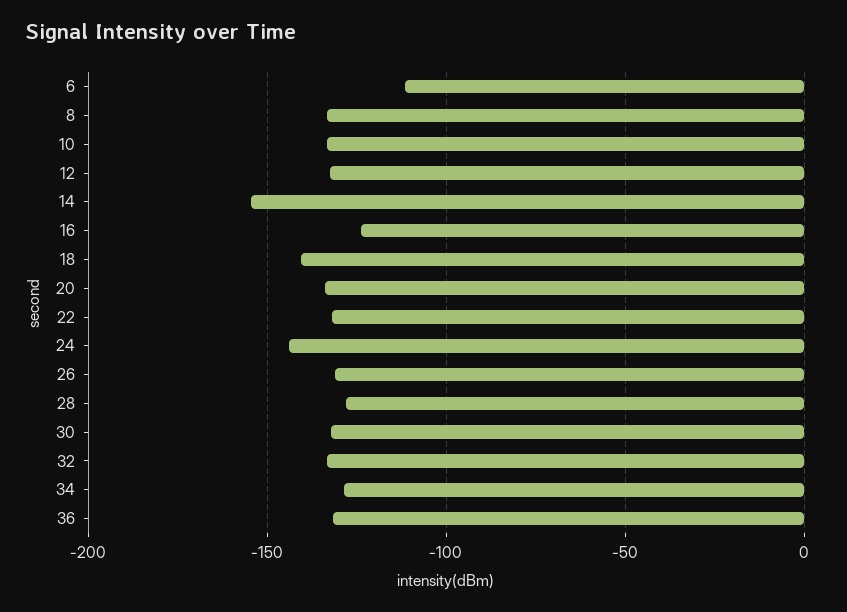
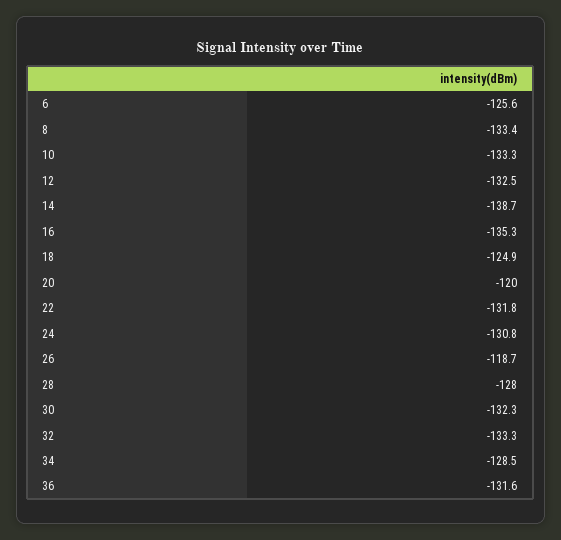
6: -110 -> -125.6
14: -155 -> -138.7
16: -125 -> -135.3
18: -140 -> -124.9
20: -135 -> -120
24: -145 -> -130.8
26: -130 -> -118.7

